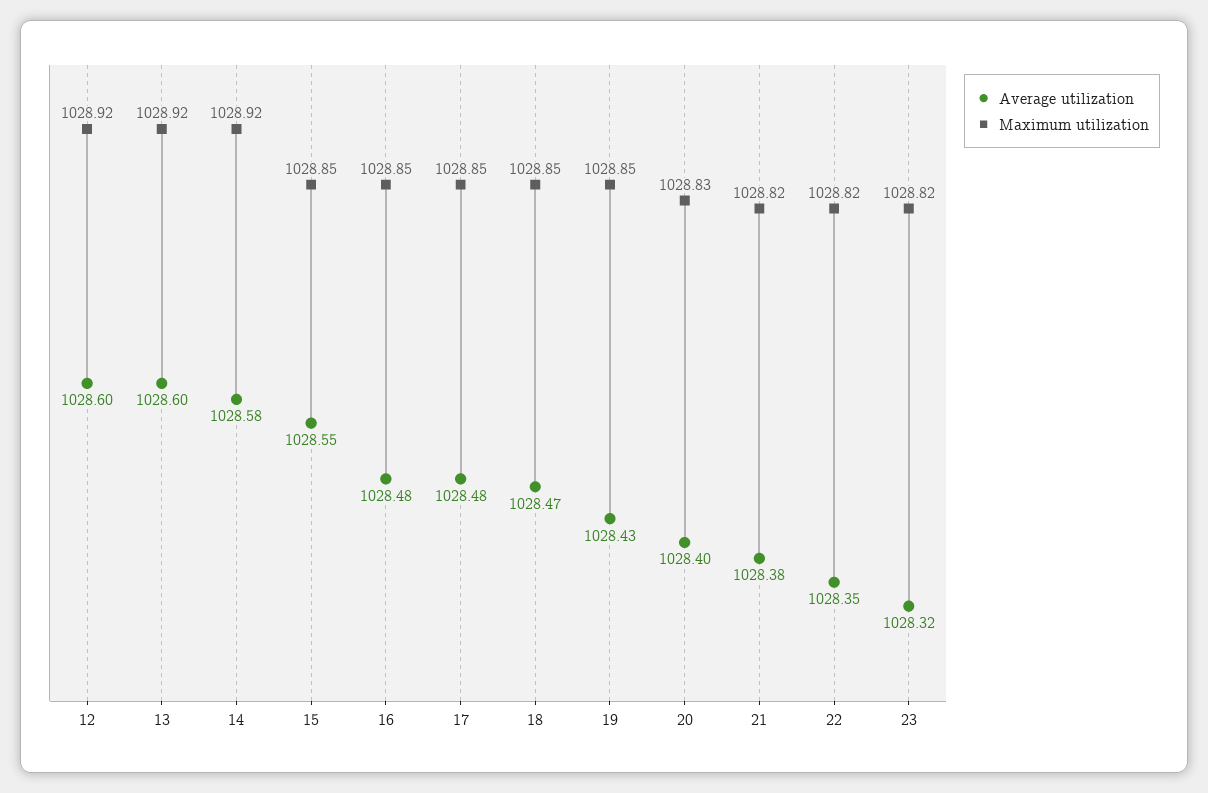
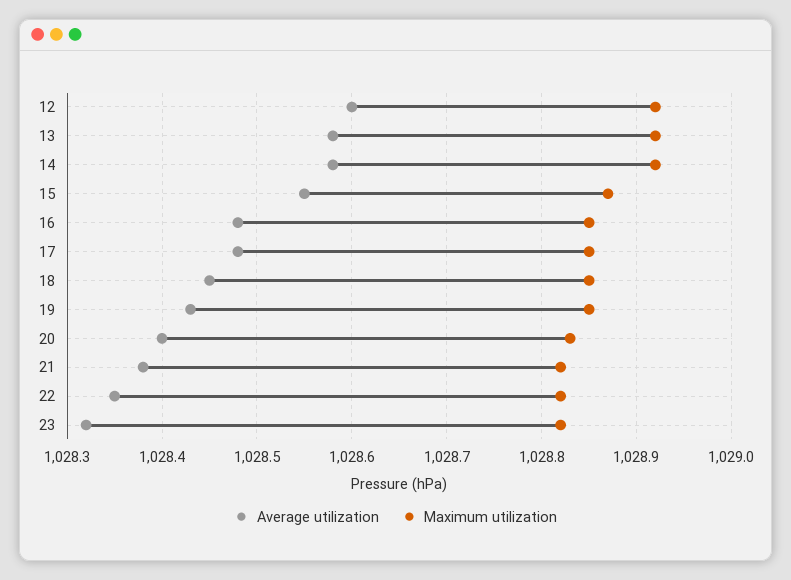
Average utilization, 13: 1028.6 -> 1028.58
Maximum utilization, 15: 1028.85 -> 1028.87
Average utilization, 18: 1028.47 -> 1028.45

